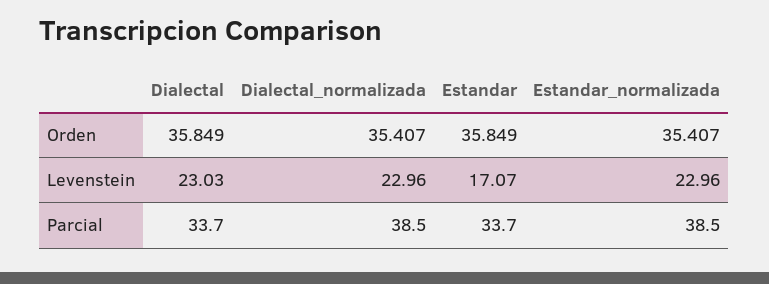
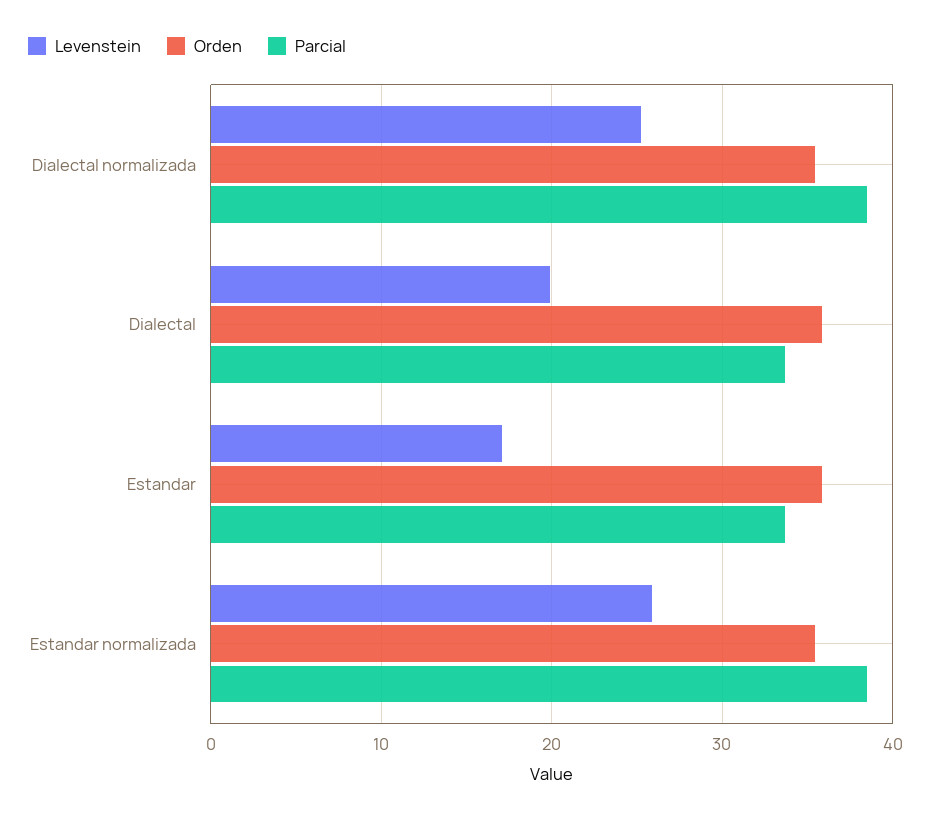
Levenstein, Dialectal: 23.03 -> 20
Levenstein, Dialectal_normalizada: 22.96 -> 25
Levenstein, Estandar_normalizada: 22.96 -> 26

